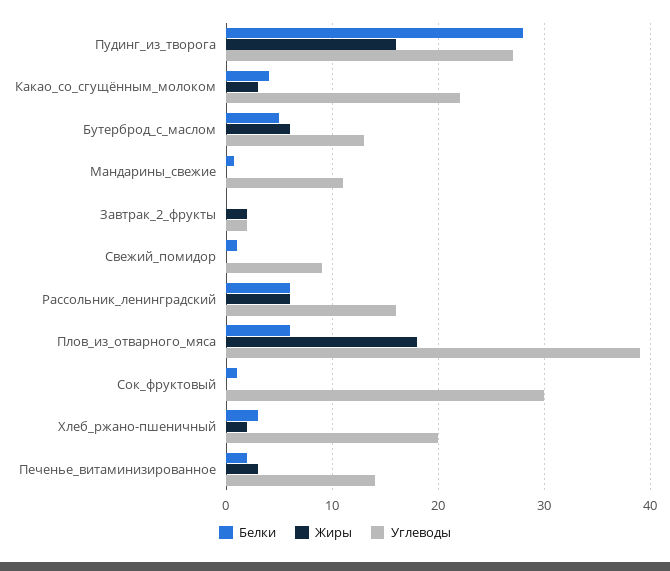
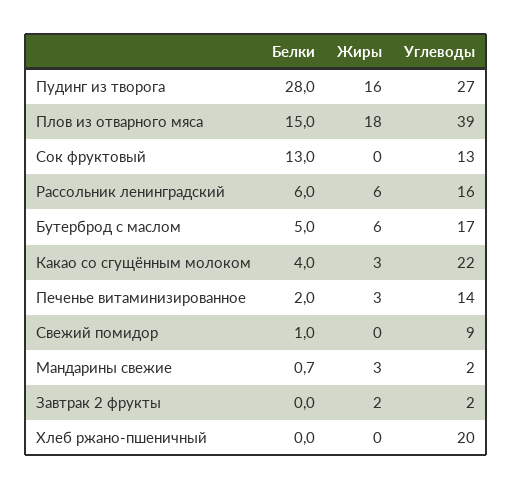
Углеводы, Бутерброд_с_маслом: 13 -> 17
Жиры, Мандарины_свежие: 0 -> 3
Углеводы, Мандарины_свежие: 11 -> 2
Белки, Плов_из_отварного_мяса: 6 -> 15
Белки, Сок_фруктовый: 1 -> 13
Углеводы, Сок_фруктовый: 30 -> 13
Белки, Хлеб_ржано-пшеничный: 3 -> 0
Жиры, Хлеб_ржано-пшеничный: 2 -> 0

